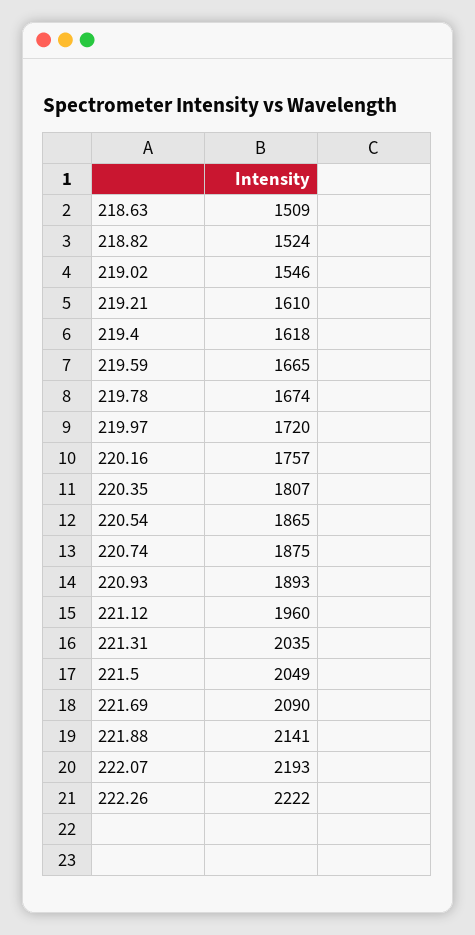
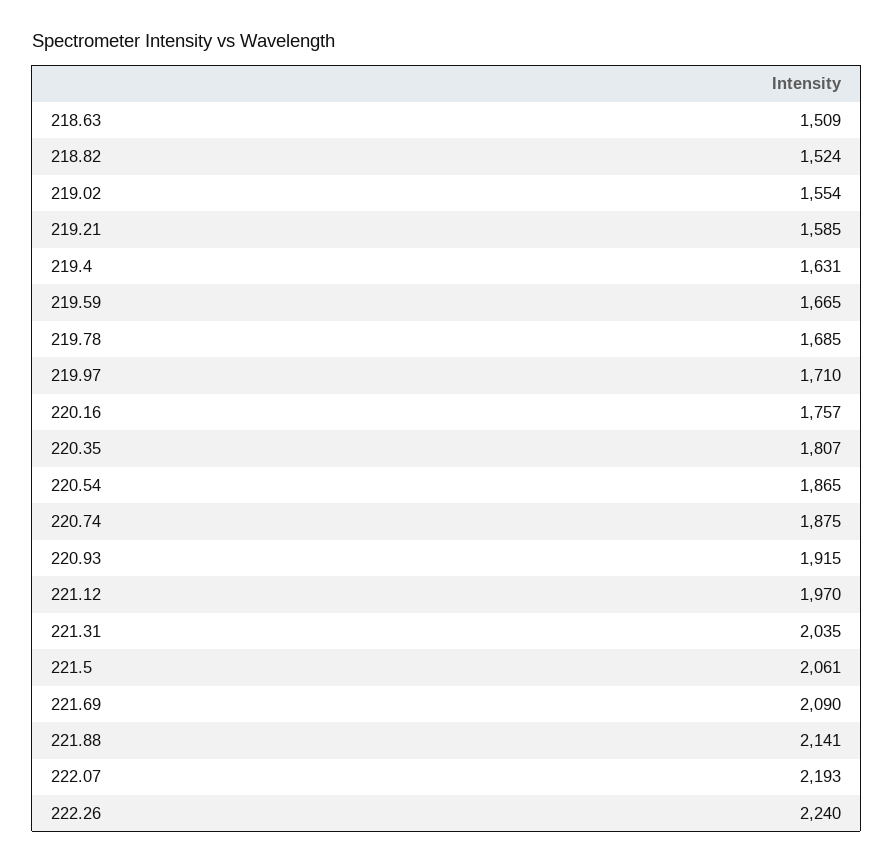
219.02: 1546 -> 1554
219.21: 1610 -> 1585
219.4: 1618 -> 1631
219.78: 1674 -> 1685
219.97: 1720 -> 1710
220.93: 1893 -> 1915
221.12: 1960 -> 1970
221.5: 2049 -> 2061
222.26: 2222 -> 2240

